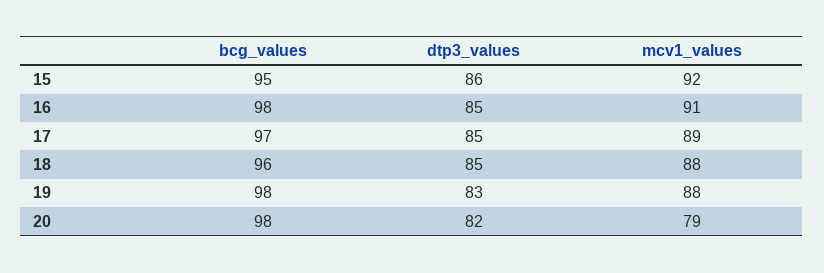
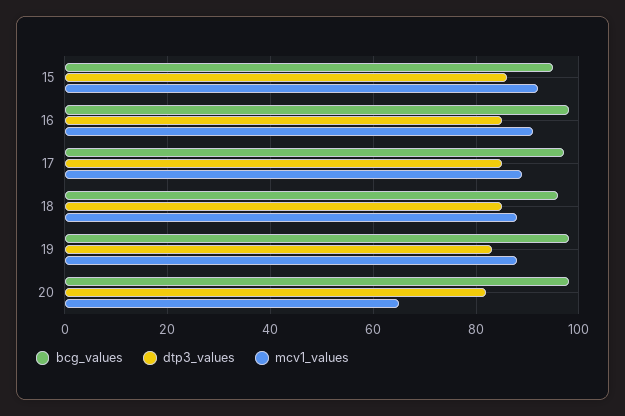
mcv1_values, 20: 79 -> 65

